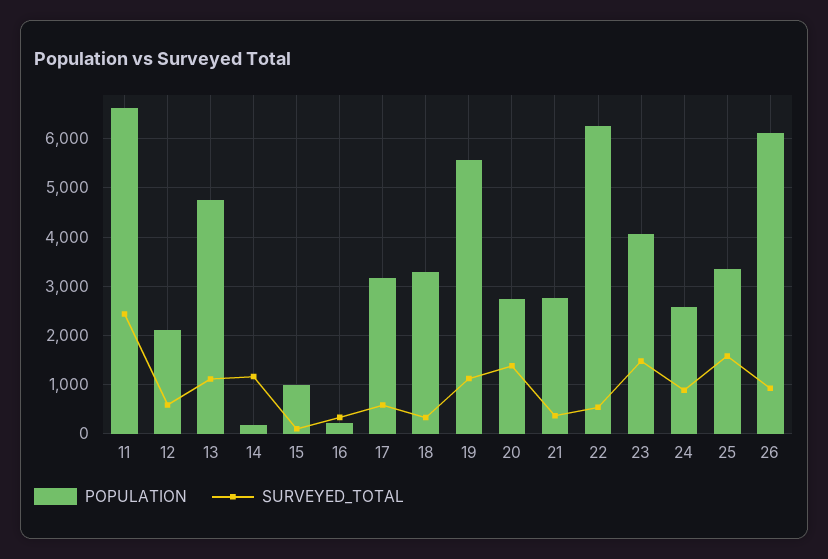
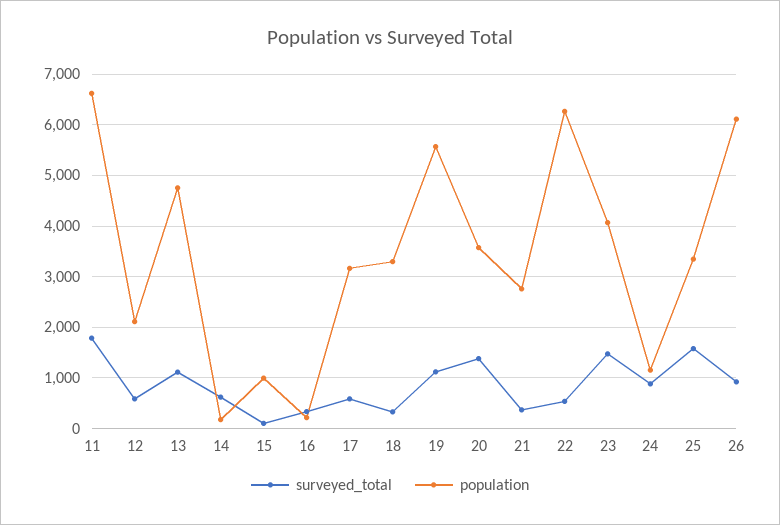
SURVEYED_TOTAL, 11: 2400 -> 1800
SURVEYED_TOTAL, 14: 1200 -> 600
POPULATION, 20: 2800 -> 3600
POPULATION, 24: 2600 -> 1200

